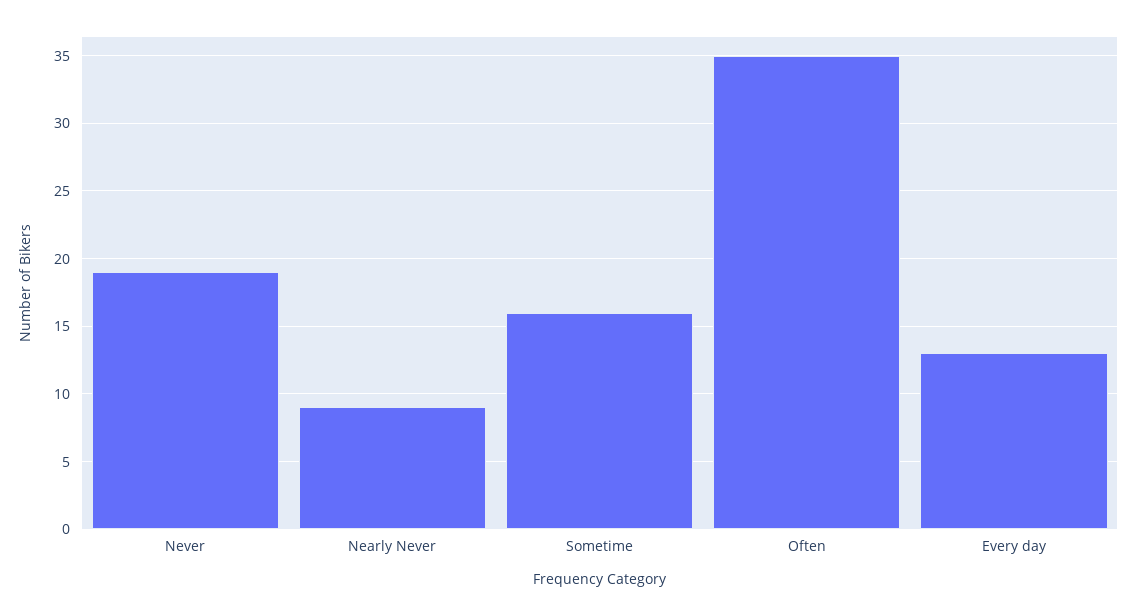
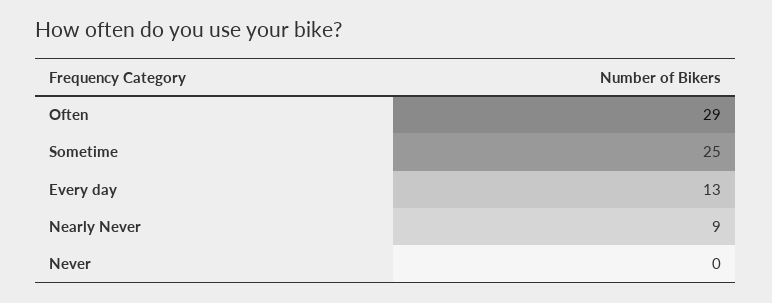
Never: 19 -> 0
Sometime: 16 -> 25
Often: 35 -> 29

